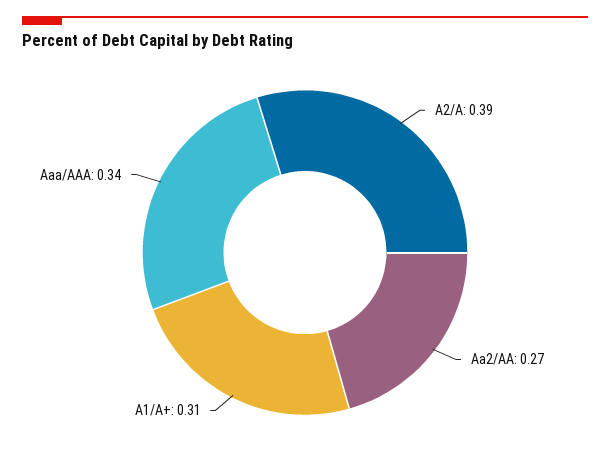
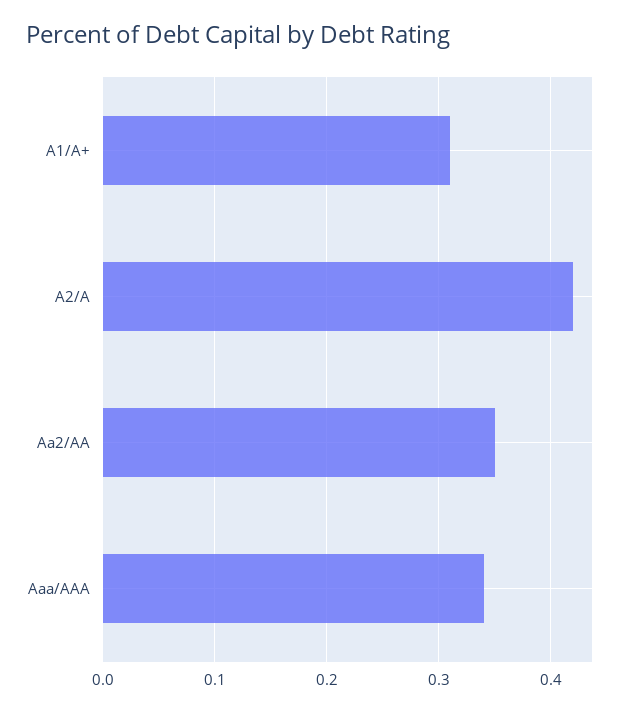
A2/A: 0.39 -> 0.42
Aa2/AA: 0.27 -> 0.35

